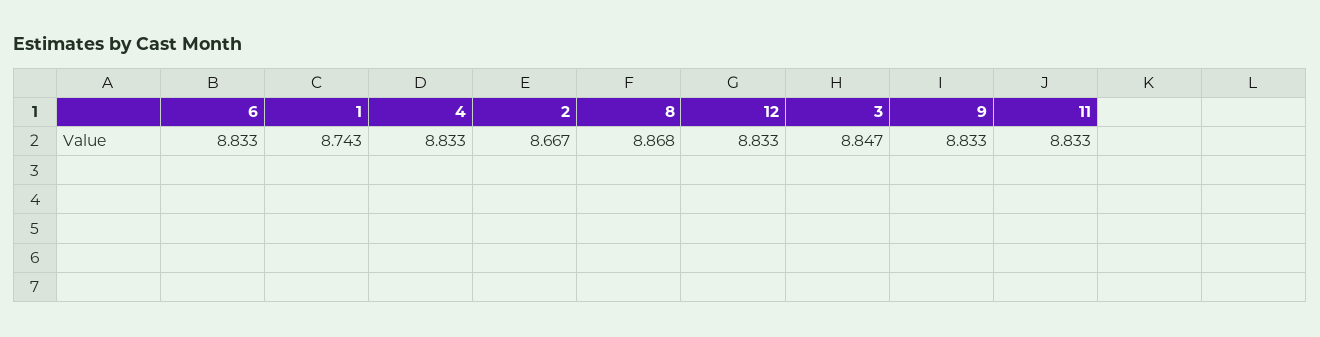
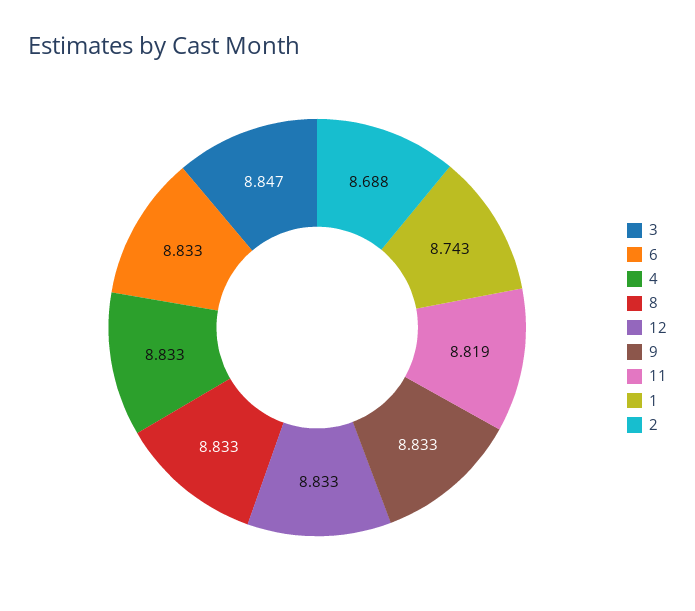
2: 8.667 -> 8.688
8: 8.868 -> 8.833
11: 8.833 -> 8.819

